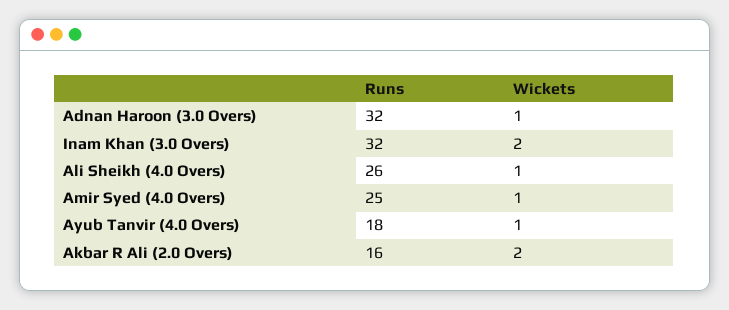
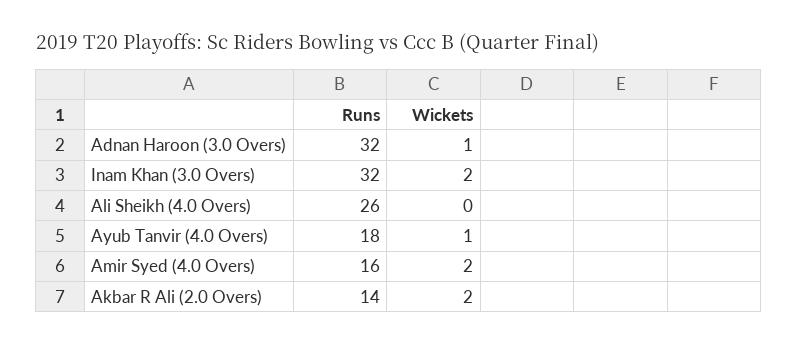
Wickets, Ali Sheikh (4.0 Overs): 1 -> 0
Runs, Amir Syed (4.0 Overs): 25 -> 16
Wickets, Amir Syed (4.0 Overs): 1 -> 2
Runs, Akbar R Ali (2.0 Overs): 16 -> 14

